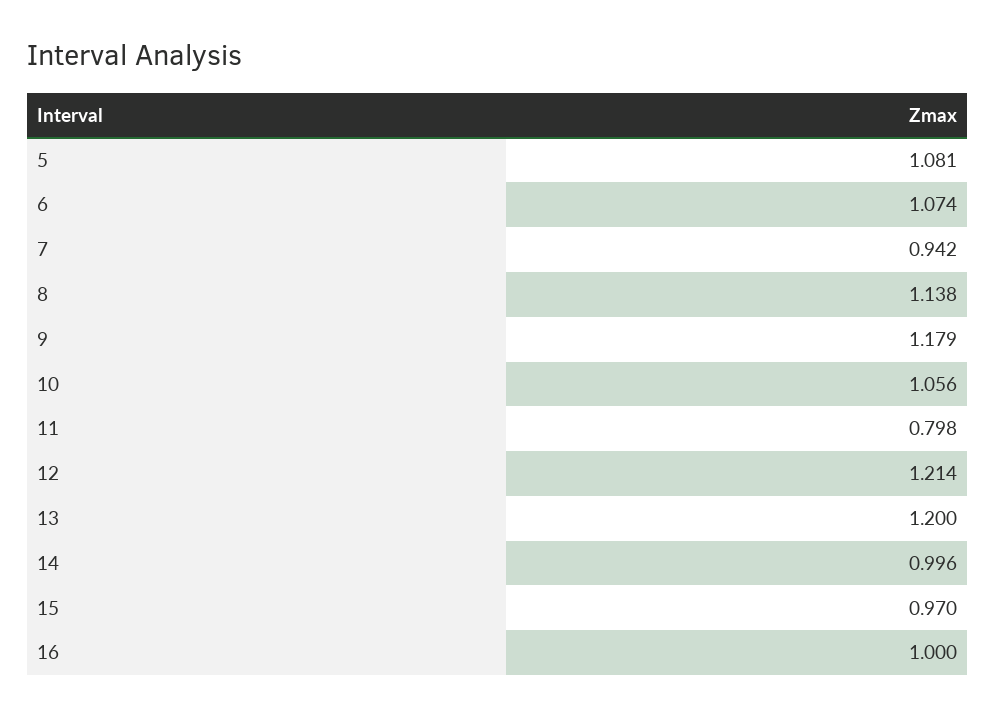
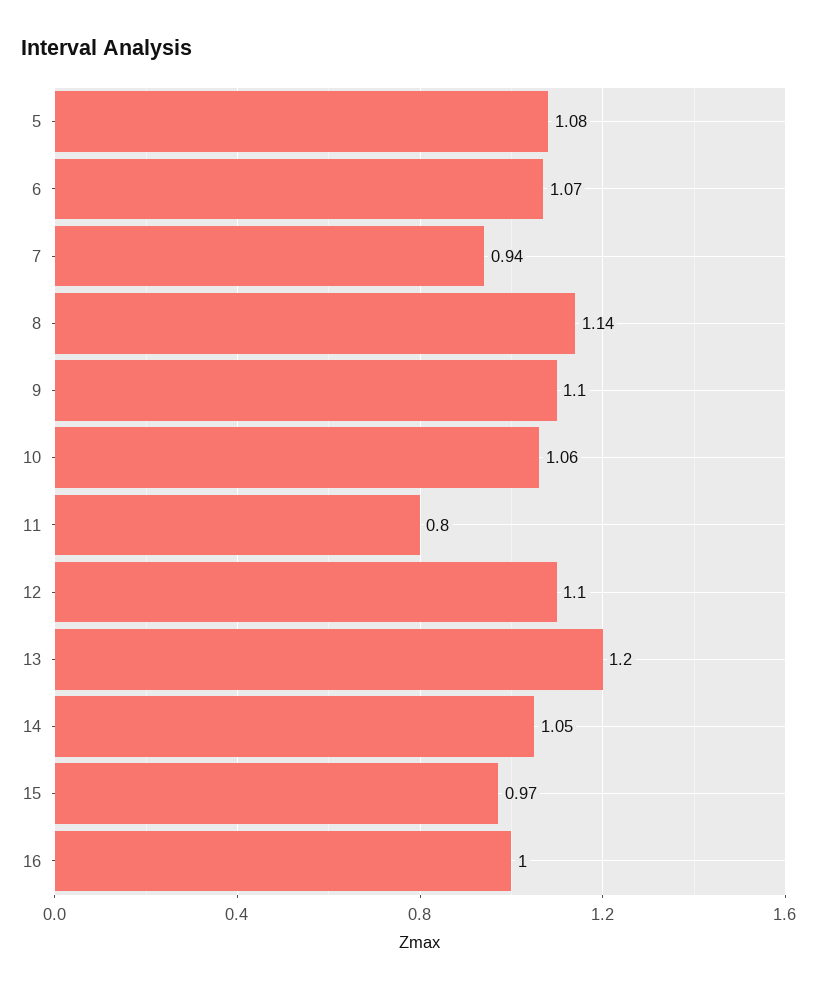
9: 1.179 -> 1.1
12: 1.214 -> 1.1
14: 0.996 -> 1.05

